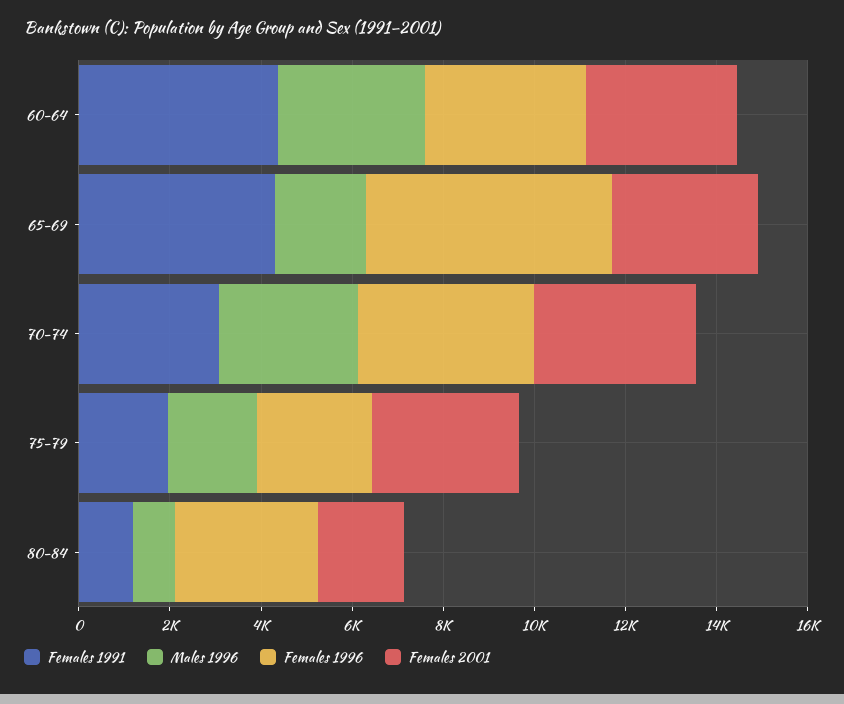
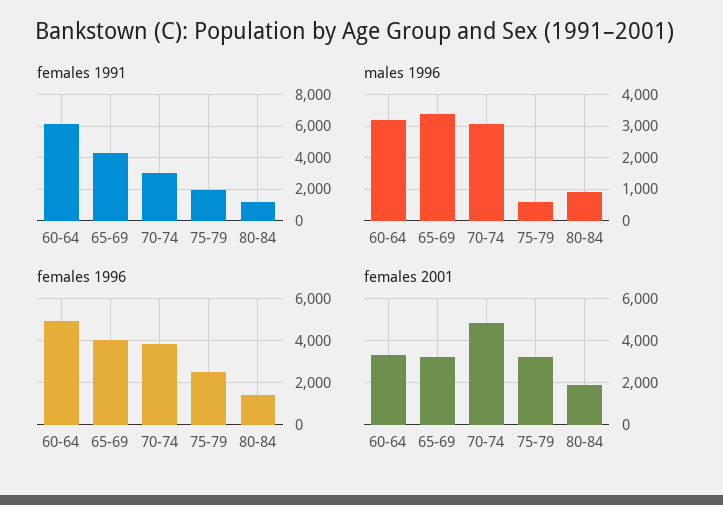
Females 1991, 60-64: 4500 -> 6000
Females 1996, 60-64: 3500 -> 5000
Males 1996, 65-69: 2000 -> 3400
Females 1996, 65-69: 5500 -> 4000
Females 2001, 70-74: 3500 -> 5000
Males 1996, 75-79: 2000 -> 600
Females 1996, 80-84: 3000 -> 1500

